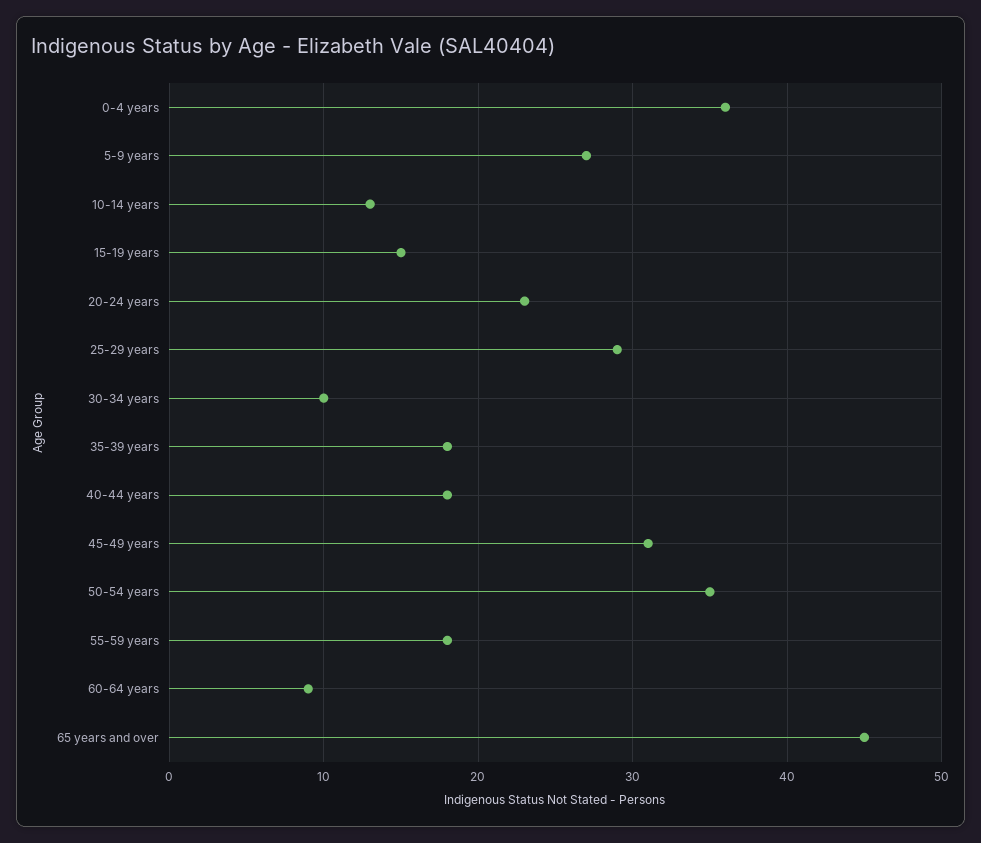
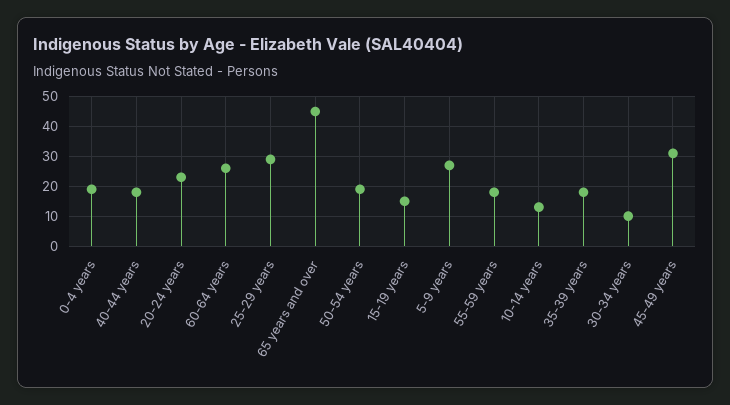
0-4 years: 36 -> 20
50-54 years: 35 -> 20
60-64 years: 9 -> 25

